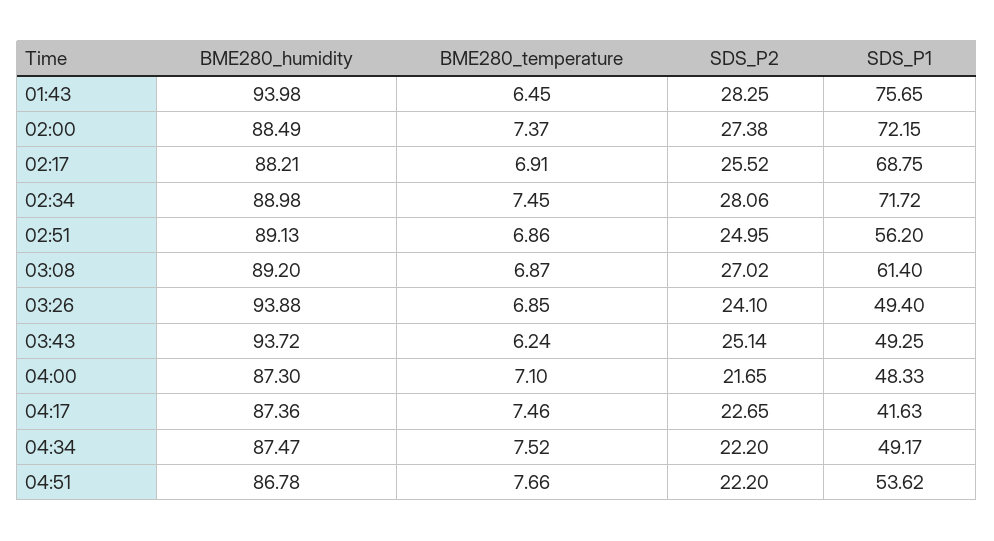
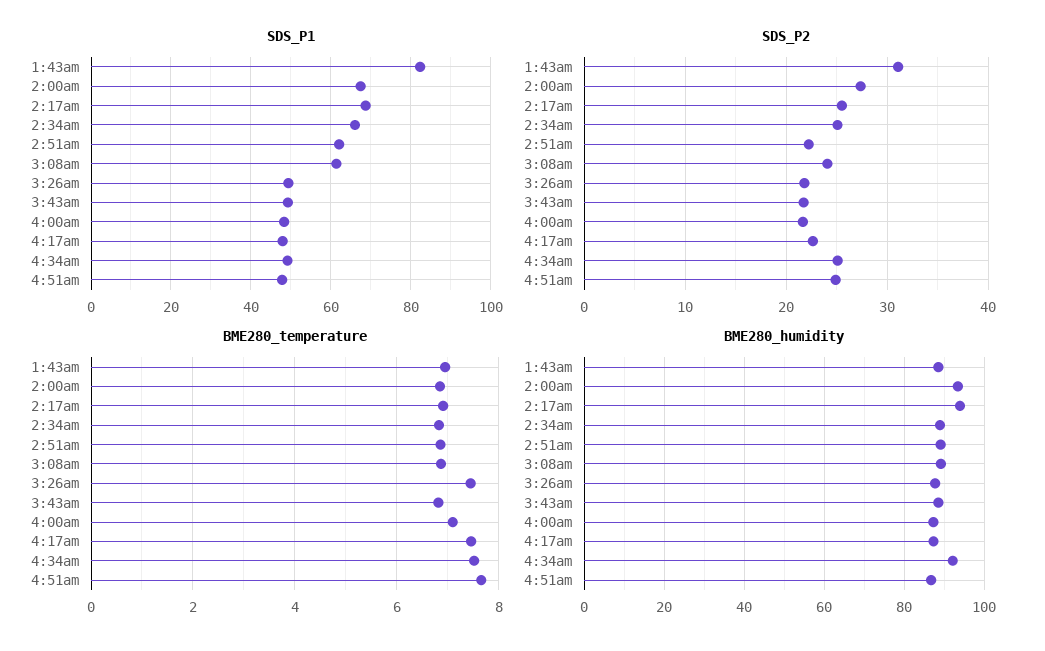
BME280_humidity, 01:43: 93.98 -> 88
BME280_temperature, 01:43: 6.45 -> 7
SDS_P2, 01:43: 28.25 -> 31
SDS_P1, 01:43: 75.65 -> 82
BME280_humidity, 02:00: 88.49 -> 94
BME280_temperature, 02:00: 7.37 -> 6.8
SDS_P1, 02:00: 72.15 -> 68
BME280_humidity, 02:17: 88.21 -> 94
BME280_temperature, 02:34: 7.45 -> 6.8
SDS_P2, 02:34: 28.06 -> 25
SDS_P1, 02:34: 71.72 -> 66
SDS_P2, 02:51: 24.95 -> 22
SDS_P1, 02:51: 56.2 -> 62
SDS_P2, 03:08: 27.02 -> 24
BME280_humidity, 03:26: 93.88 -> 88
BME280_temperature, 03:26: 6.85 -> 7.4
SDS_P2, 03:26: 24.1 -> 22
BME280_humidity, 03:43: 93.72 -> 88
BME280_temperature, 03:43: 6.24 -> 6.8
SDS_P2, 03:43: 25.14 -> 22
SDS_P1, 04:17: 41.63 -> 48
BME280_humidity, 04:34: 87.47 -> 92
SDS_P2, 04:34: 22.2 -> 25
SDS_P2, 04:51: 22.2 -> 25
SDS_P1, 04:51: 53.62 -> 48

